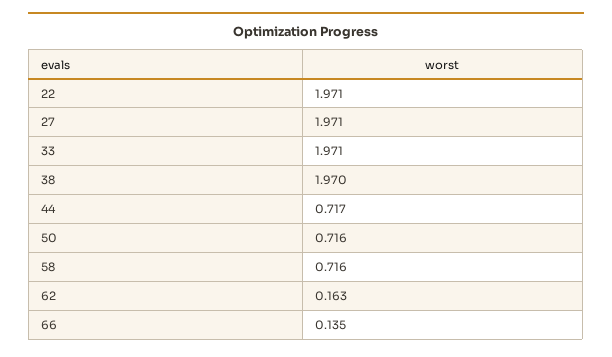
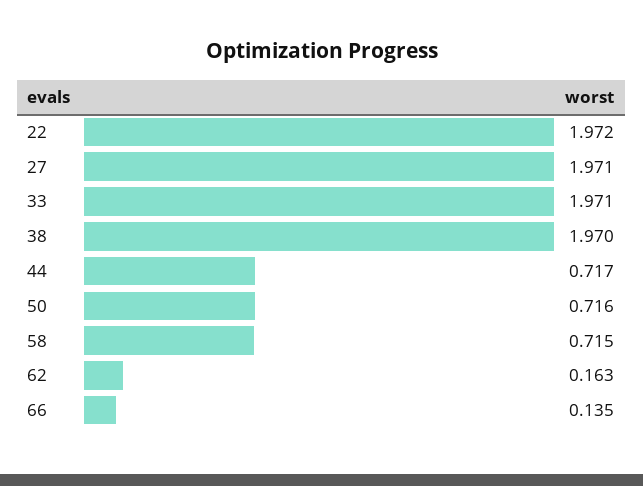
22: 1.971 -> 1.972
58: 0.716 -> 0.715

